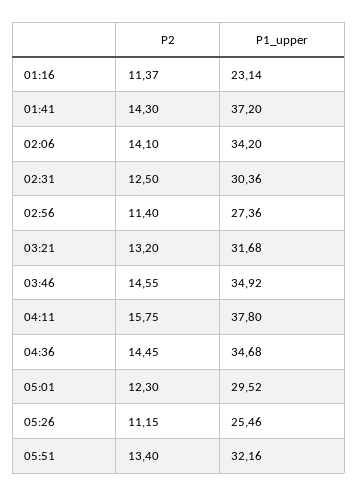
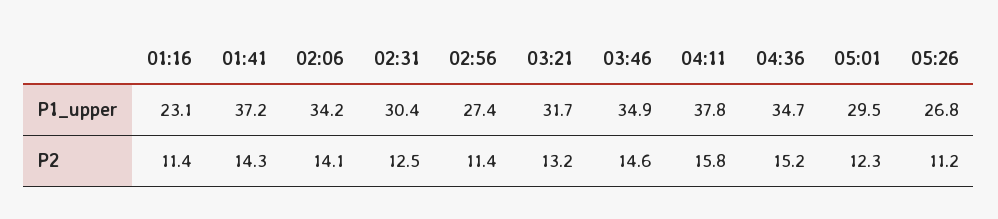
P2, 04:36: 14.45 -> 15.2
P1_upper, 05:26: 25.46 -> 26.8
P2, 05:51: 13.4 -> none
P1_upper, 05:51: 32.16 -> none

